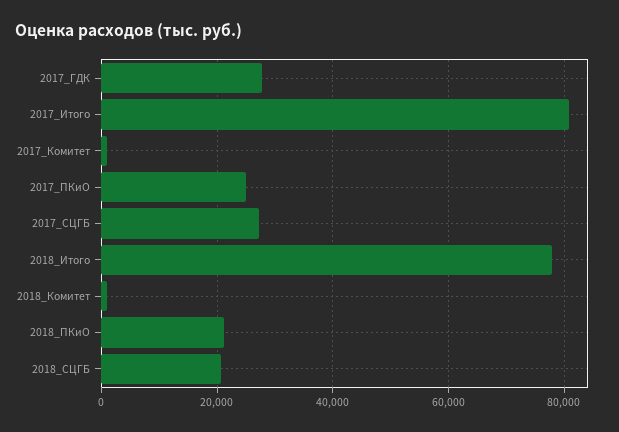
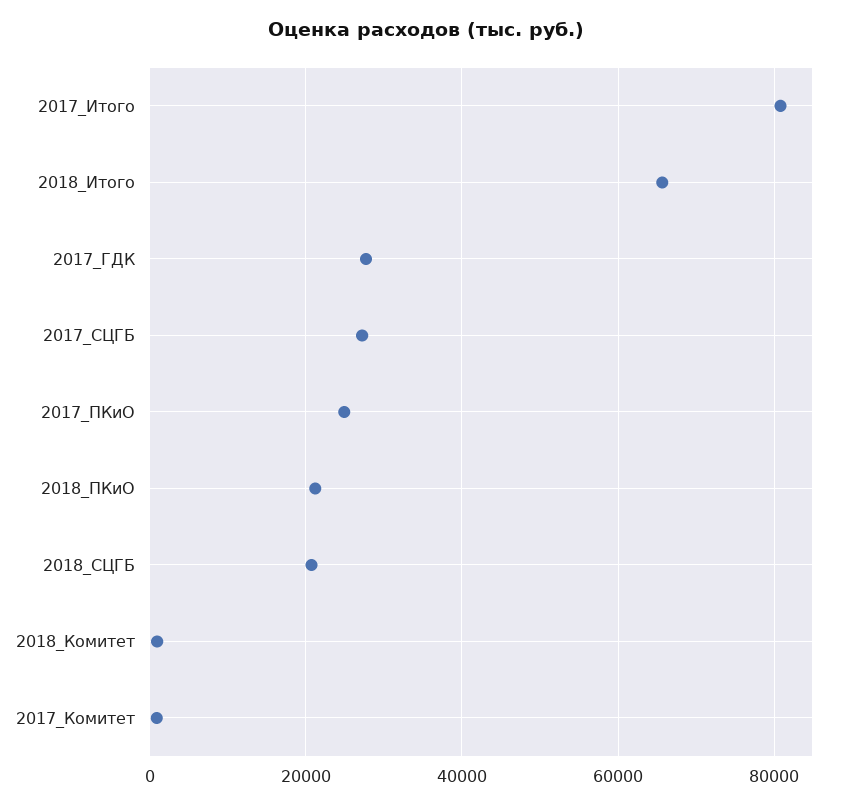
2018_Итого: 78000 -> 66000

